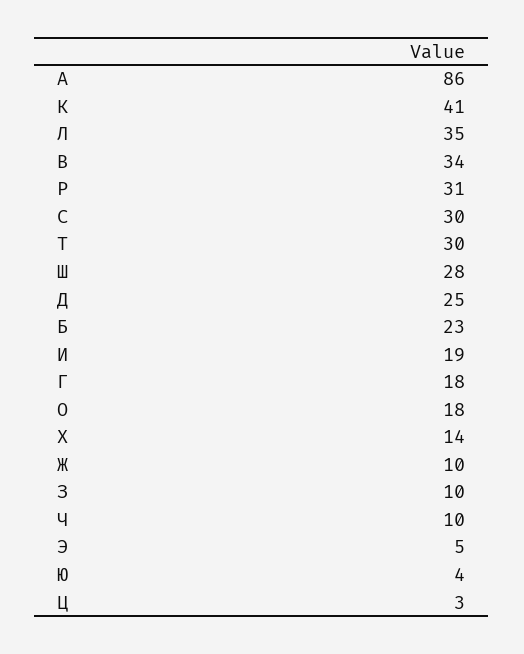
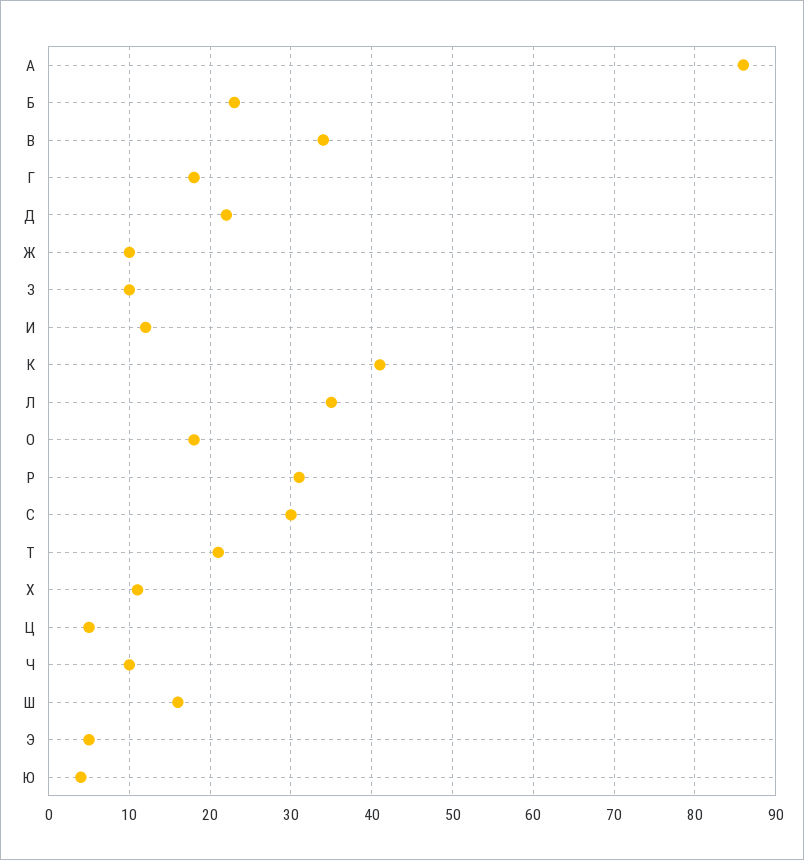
Т: 30 -> 21
Ш: 28 -> 16
Д: 25 -> 22
И: 19 -> 12
Х: 14 -> 11
Ц: 3 -> 5

